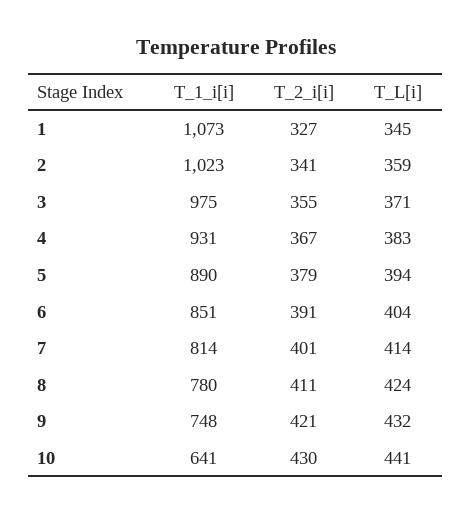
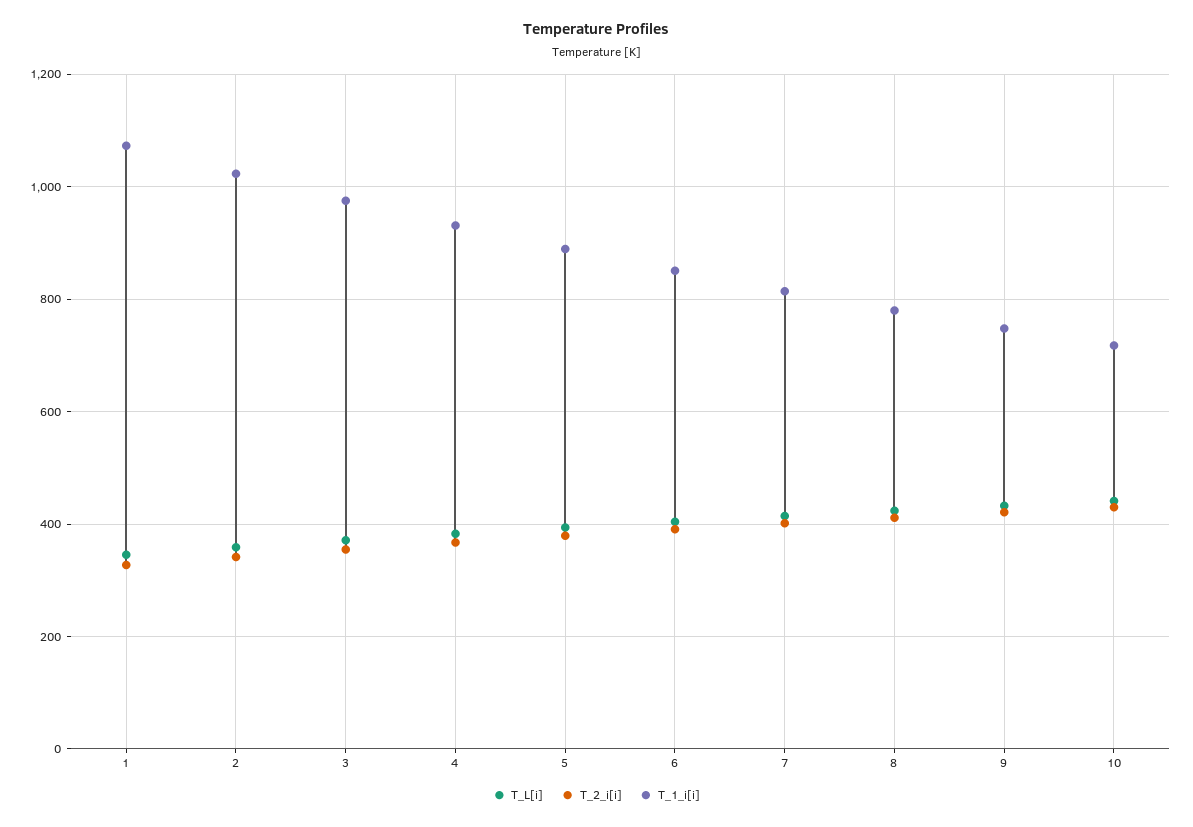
T_1_i[i], 10: 641 -> 720

